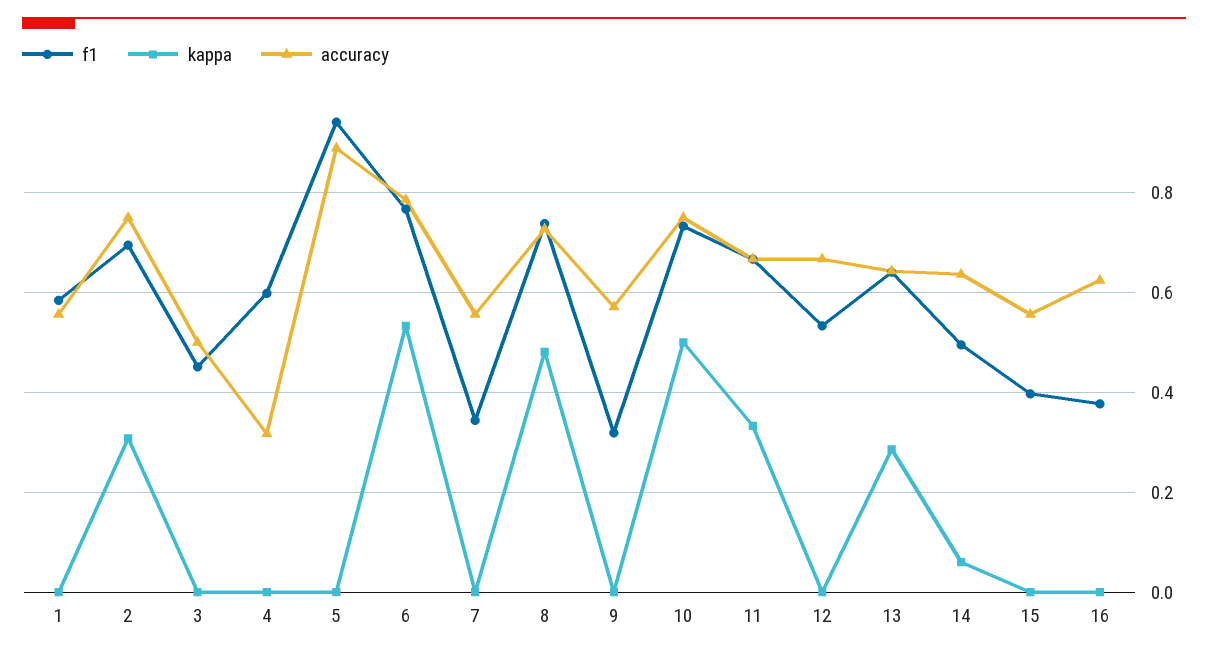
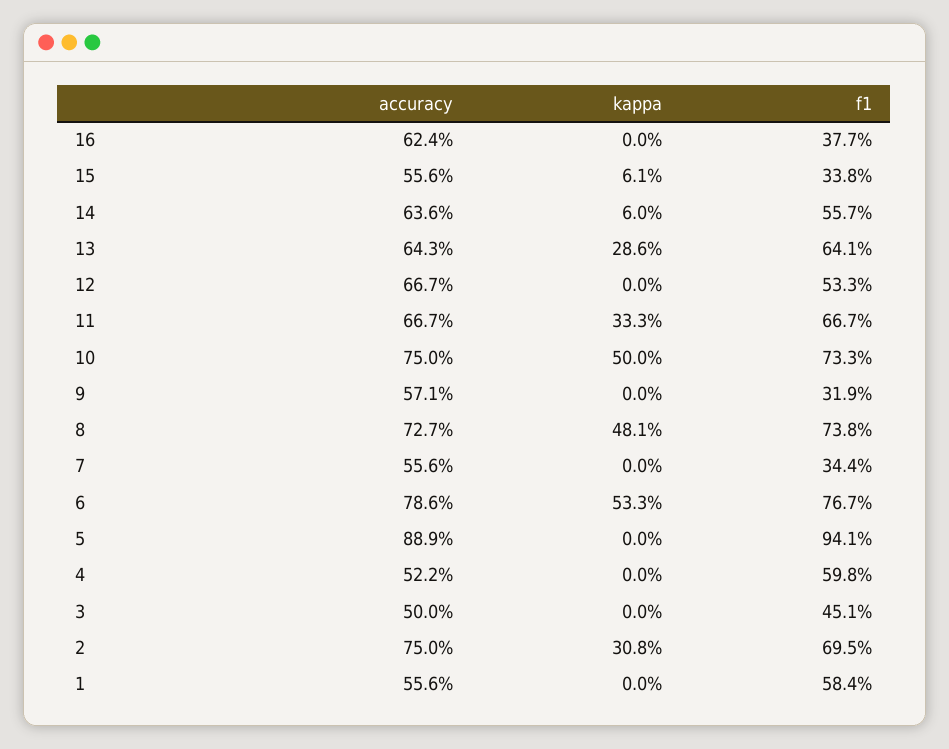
accuracy, 4: 0.32 -> 0.522
f1, 14: 0.5 -> 0.557
f1, 15: 0.4 -> 0.338
kappa, 15: 0 -> 0.061

